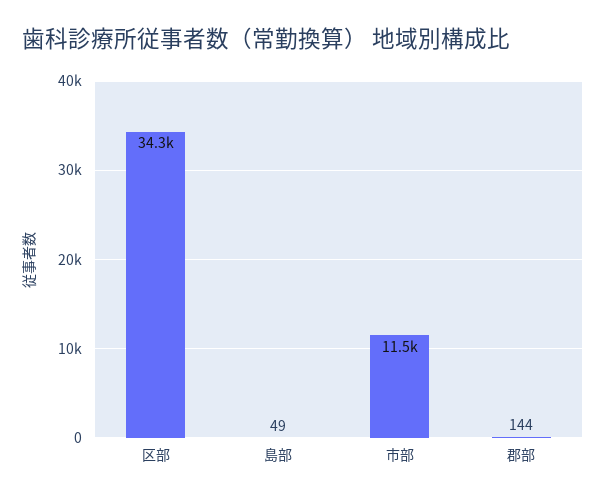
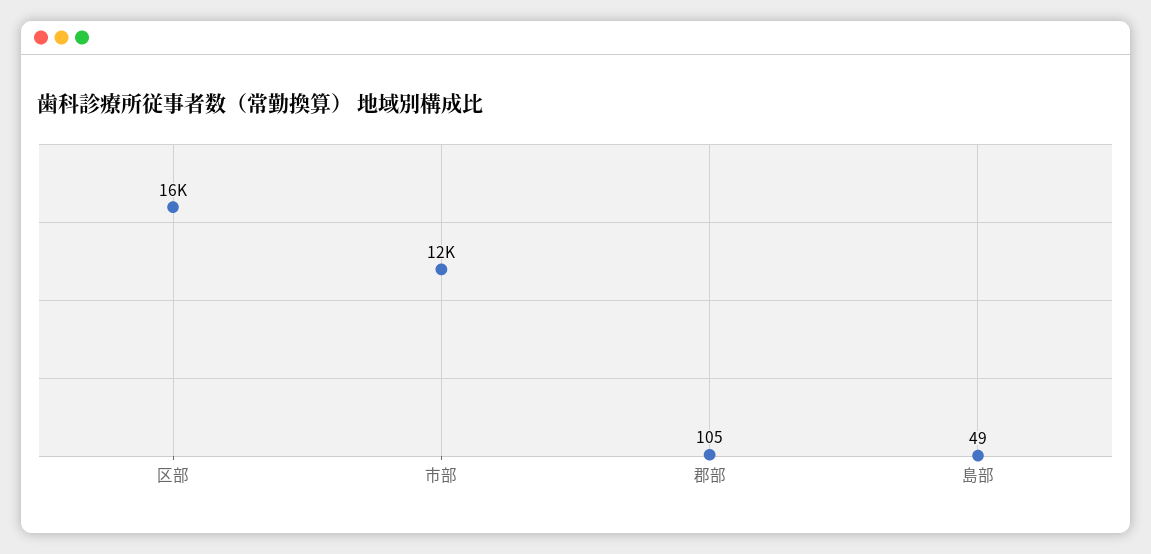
区部: 34300 -> 16000
郡部: 144 -> 105

